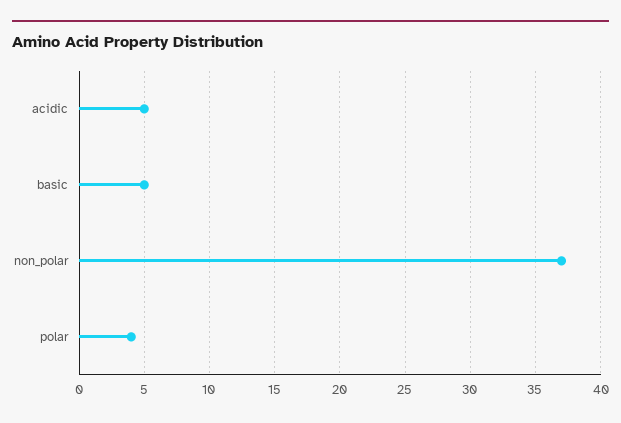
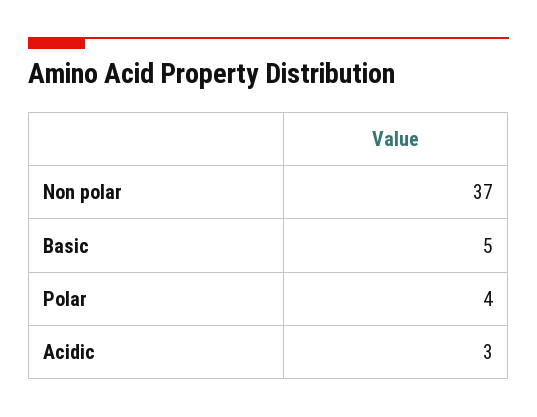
acidic: 5 -> 3

